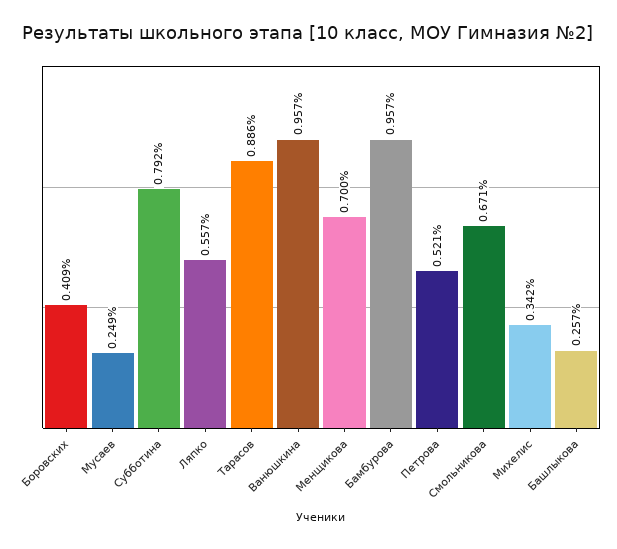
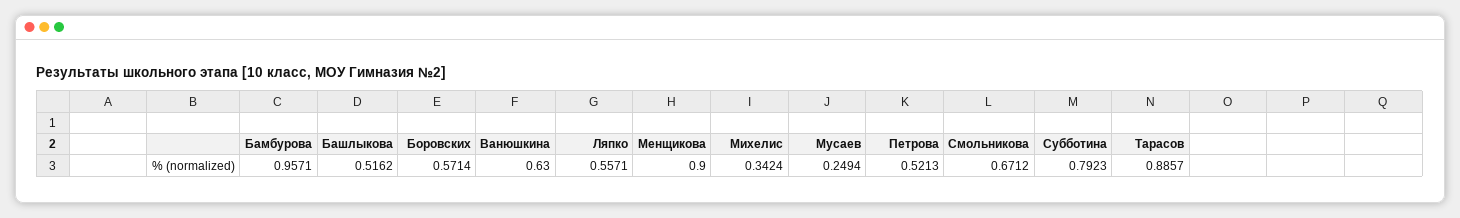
Боровских: 0.409 -> 0.5714
Ванюшкина: 0.957 -> 0.63
Менщикова: 0.7 -> 0.9
Башлыкова: 0.257 -> 0.5162

